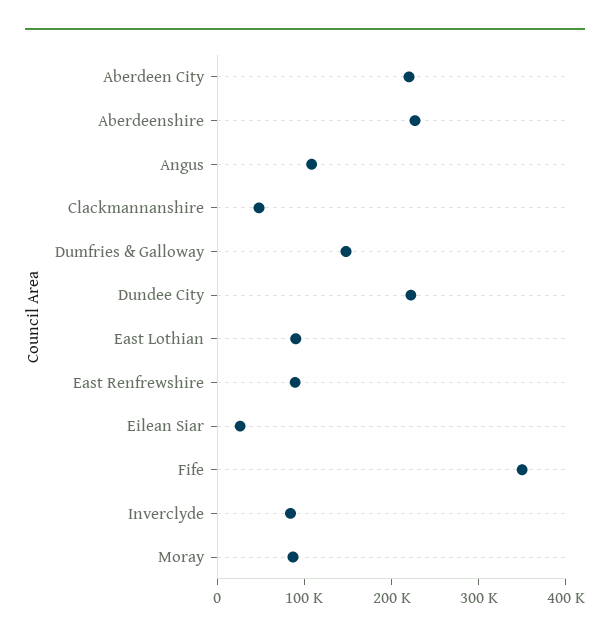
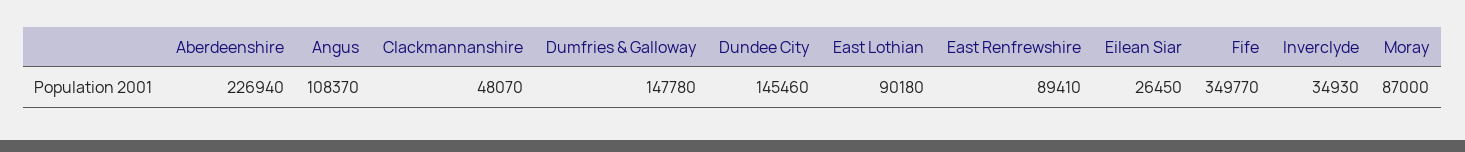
Aberdeen City: 220000 -> none
Dundee City: 220000 -> 145460
Inverclyde: 80000 -> 34930

